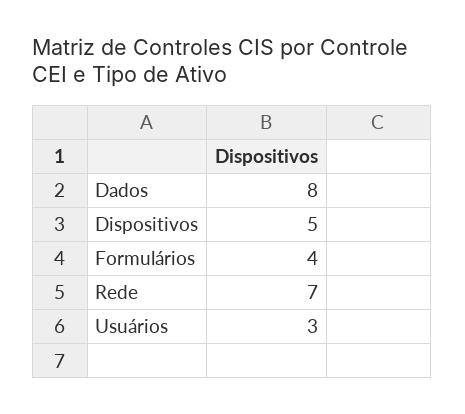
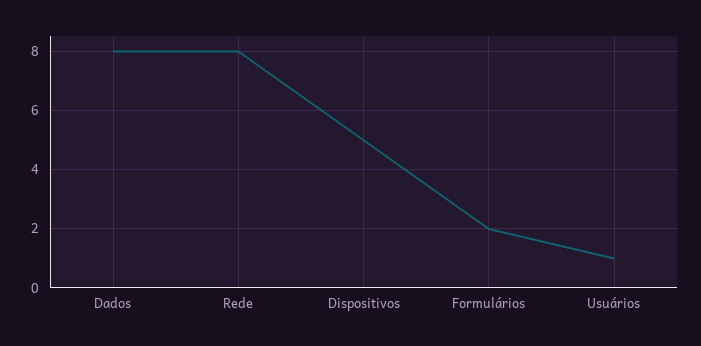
Formulários: 4 -> 2
Rede: 7 -> 8
Usuários: 3 -> 1

